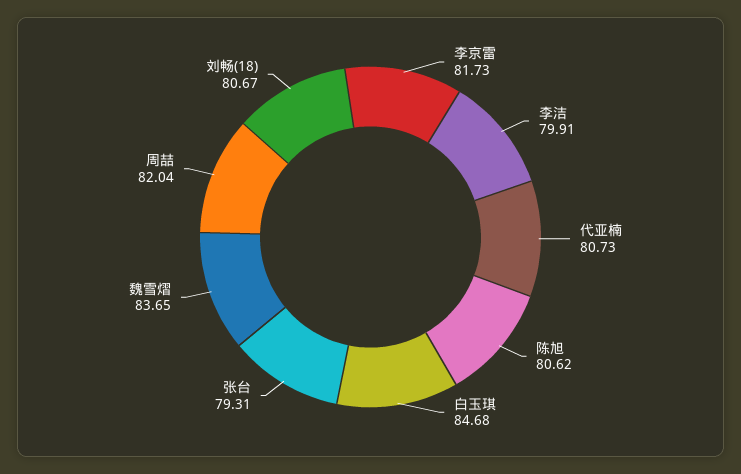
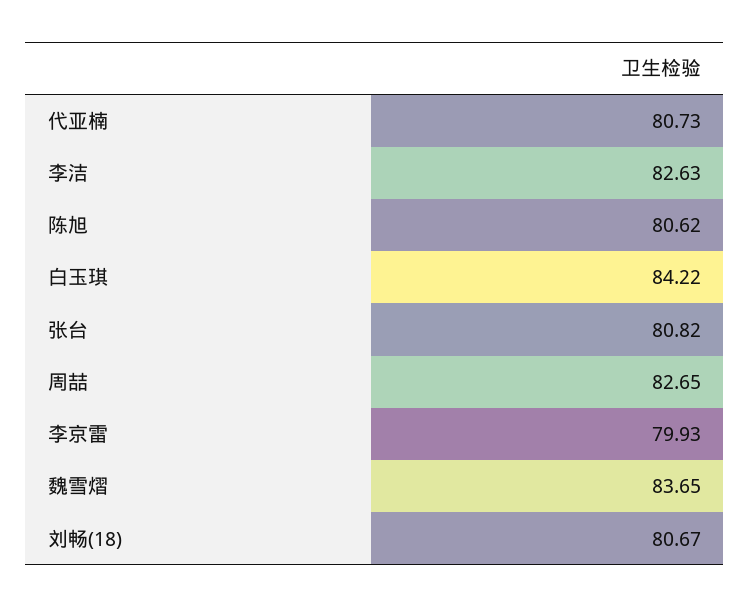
李京雷: 81.73 -> 79.93
李洁: 79.91 -> 82.63
白玉琪: 84.68 -> 84.22
张台: 79.31 -> 80.82
周喆: 82.04 -> 82.65

